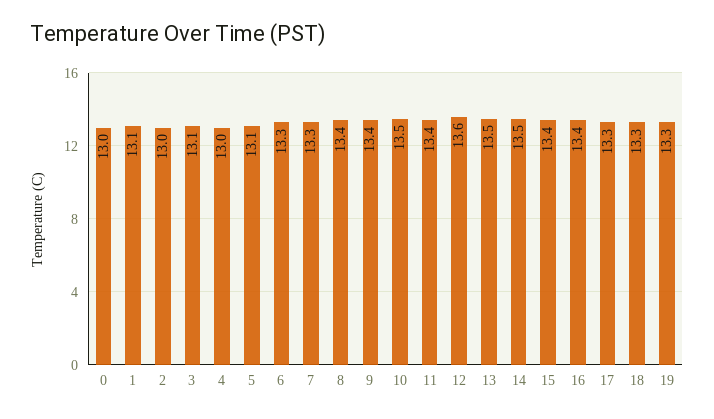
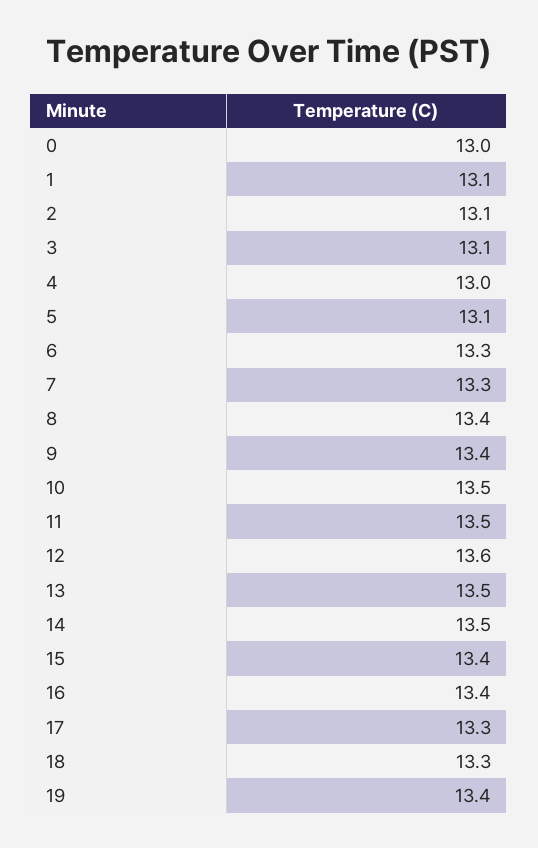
2: 13 -> 13.1
11: 13.4 -> 13.5
19: 13.3 -> 13.4

